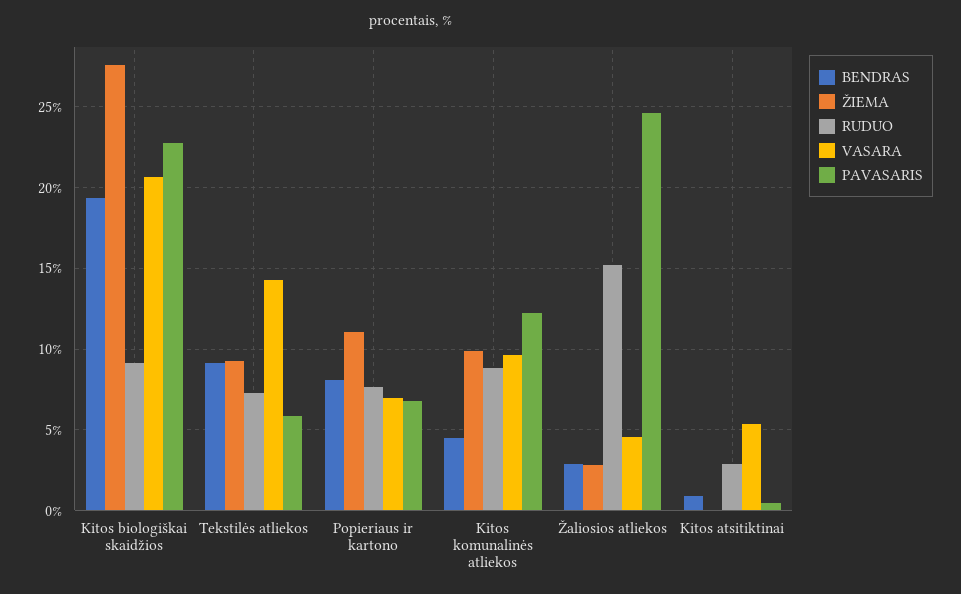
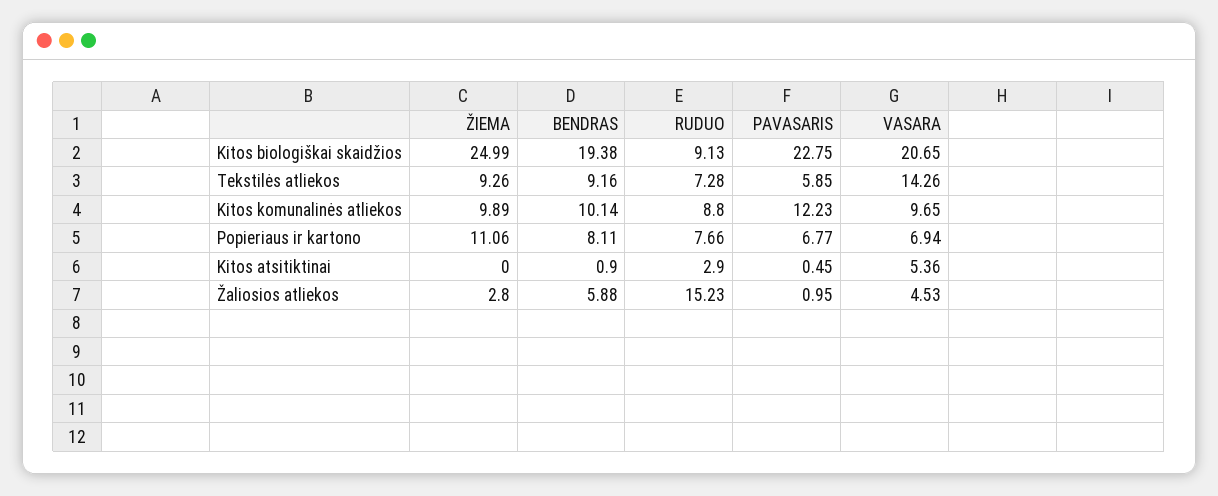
ŽIEMA, Kitos biologiškai skaidžios: 27.5 -> 24.99
BENDRAS, Kitos komunalinės atliekos: 4.5 -> 10.14
BENDRAS, Žaliosios atliekos: 3 -> 5.88
PAVASARIS, Žaliosios atliekos: 24.5 -> 0.95

